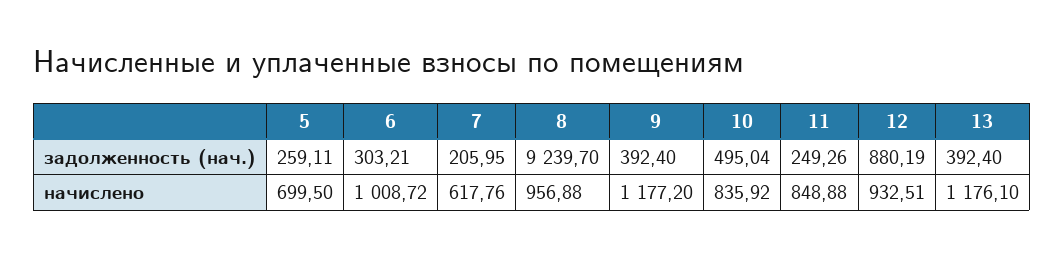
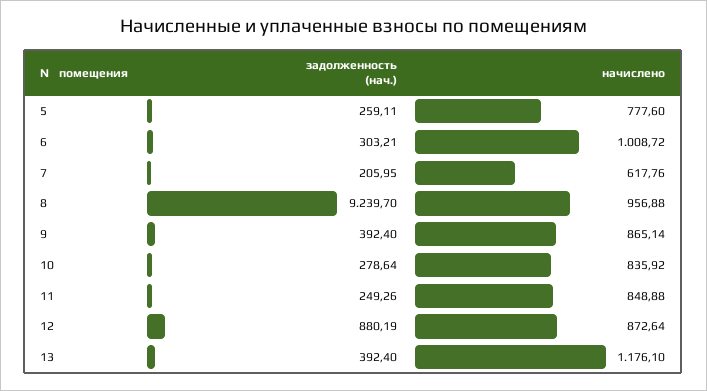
10, задолженность (нач.): 495.04 -> 278.64
5, начислено: 699.5 -> 777.6
9, начислено: 1177.2 -> 865.14
12, начислено: 932.51 -> 872.64

